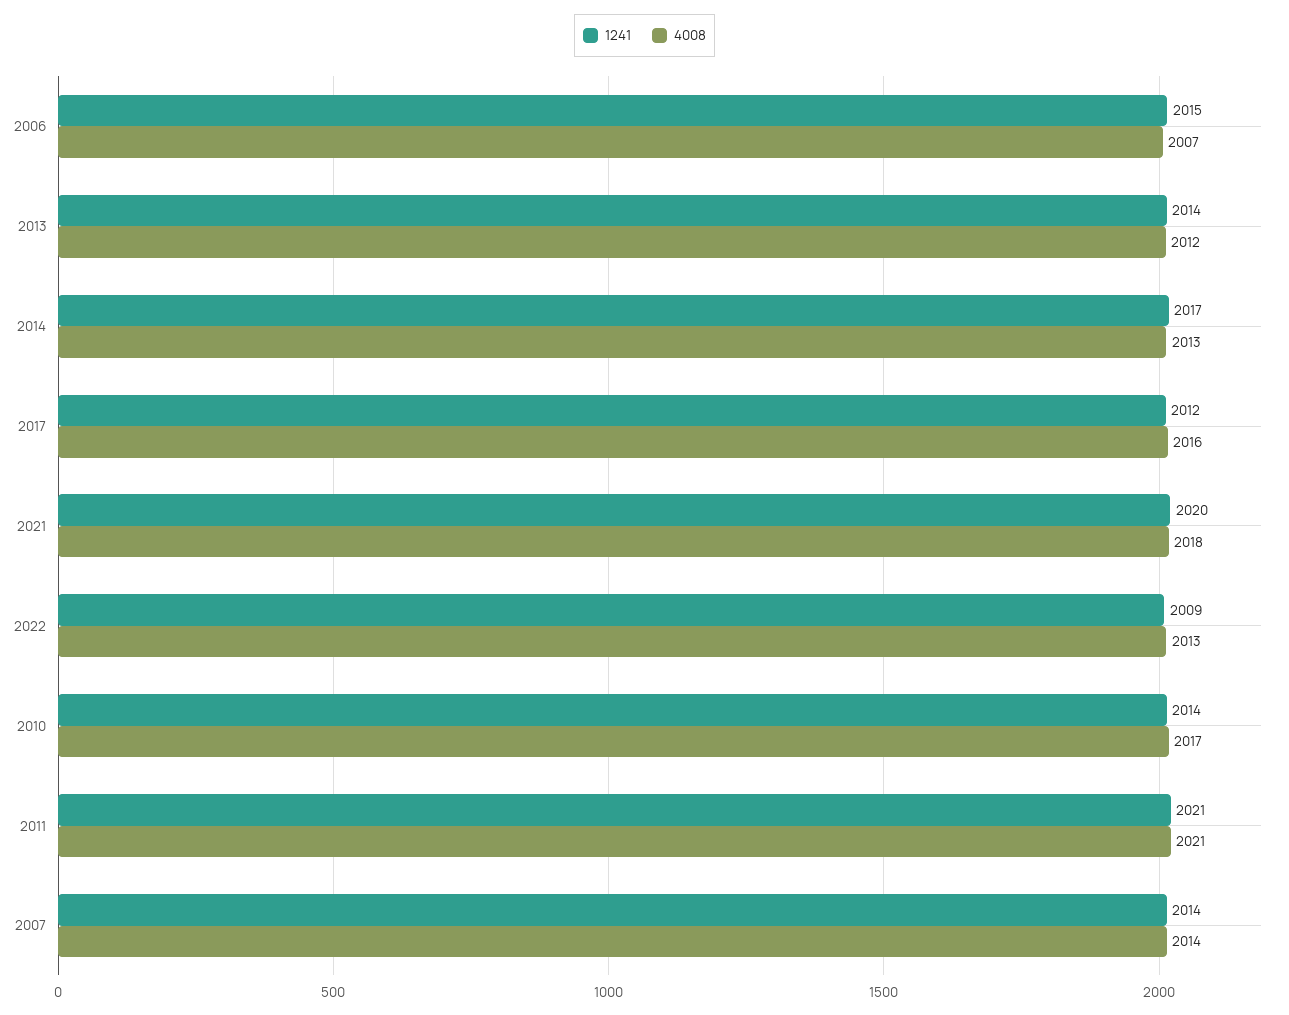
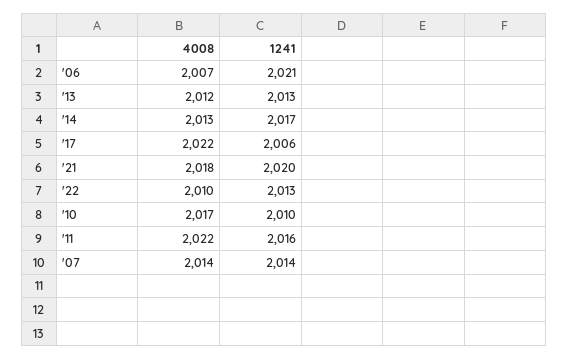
1241, 2006: 2015 -> 2021
1241, 2013: 2014 -> 2013
1241, 2017: 2012 -> 2006
4008, 2017: 2016 -> 2022
1241, 2022: 2009 -> 2013
4008, 2022: 2013 -> 2010
1241, 2010: 2014 -> 2010
1241, 2011: 2021 -> 2016
4008, 2011: 2021 -> 2022

